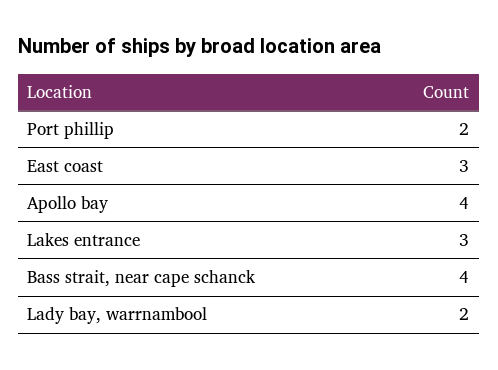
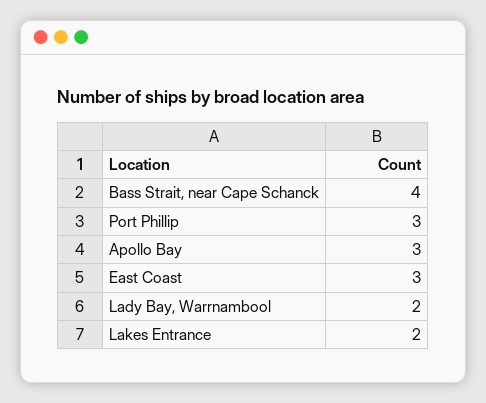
Port phillip: 2 -> 3
Apollo bay: 4 -> 3
Lakes entrance: 3 -> 2

